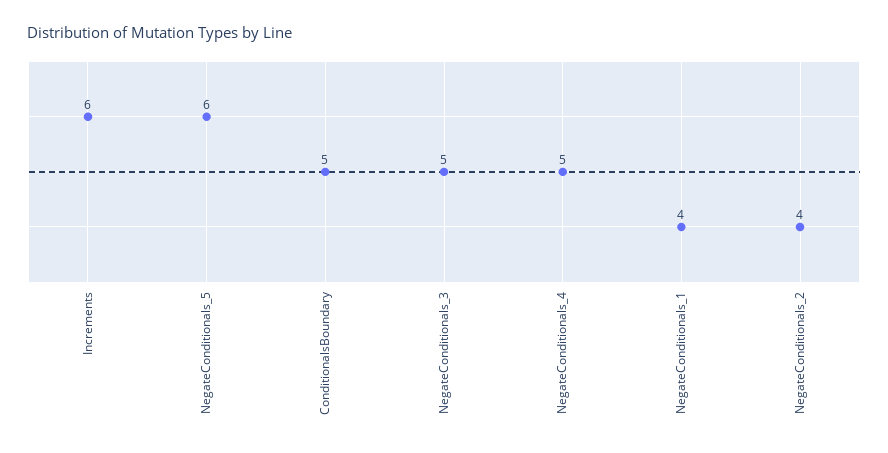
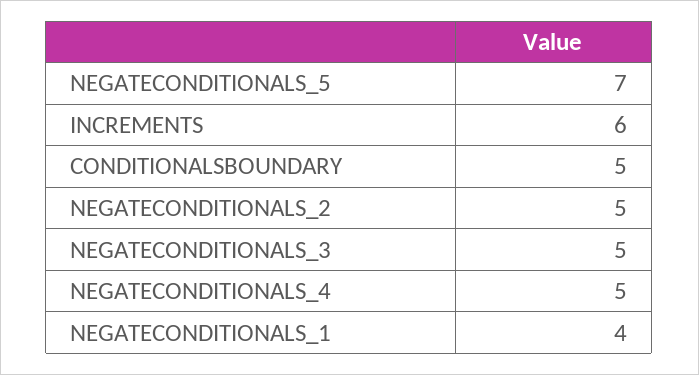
NegateConditionals_5: 6 -> 7
NegateConditionals_2: 4 -> 5

